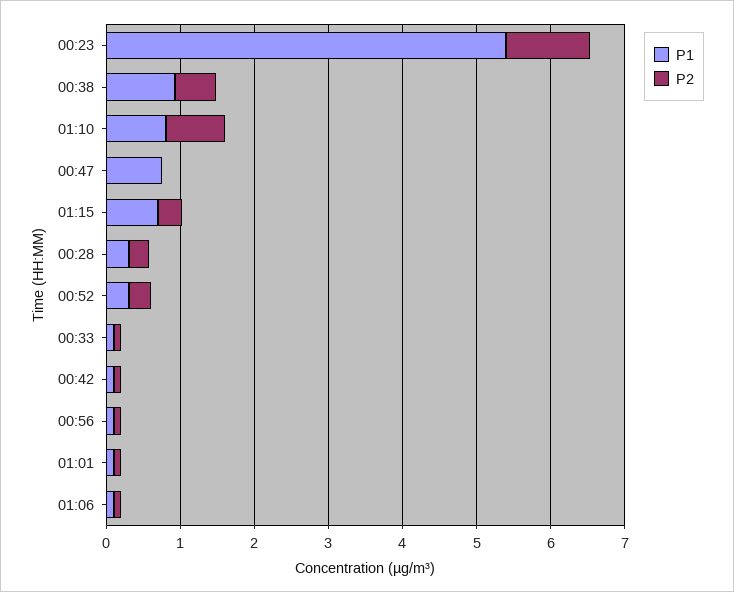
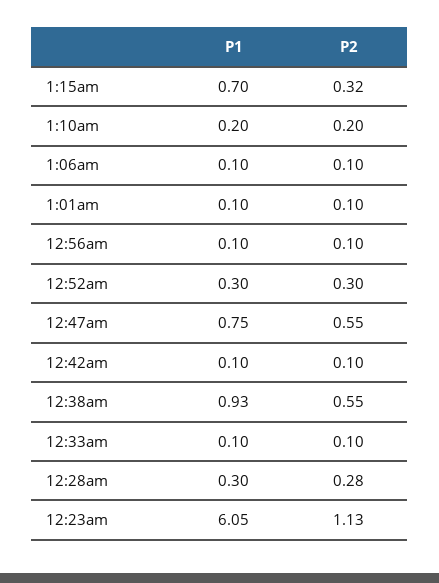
P1, 00:23: 5.4 -> 6.05
P1, 01:10: 0.8 -> 0.2
P2, 01:10: 0.8 -> 0.2
P2, 00:47: 0 -> 0.55

